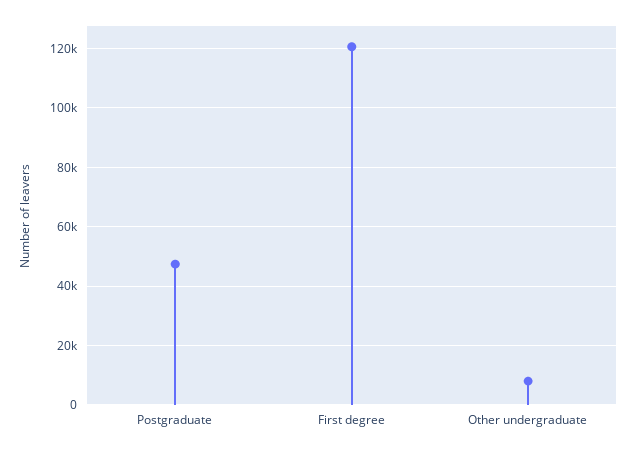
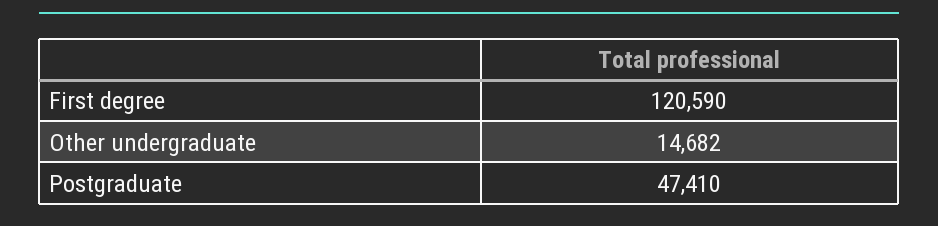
Other undergraduate: 7500 -> 14682

